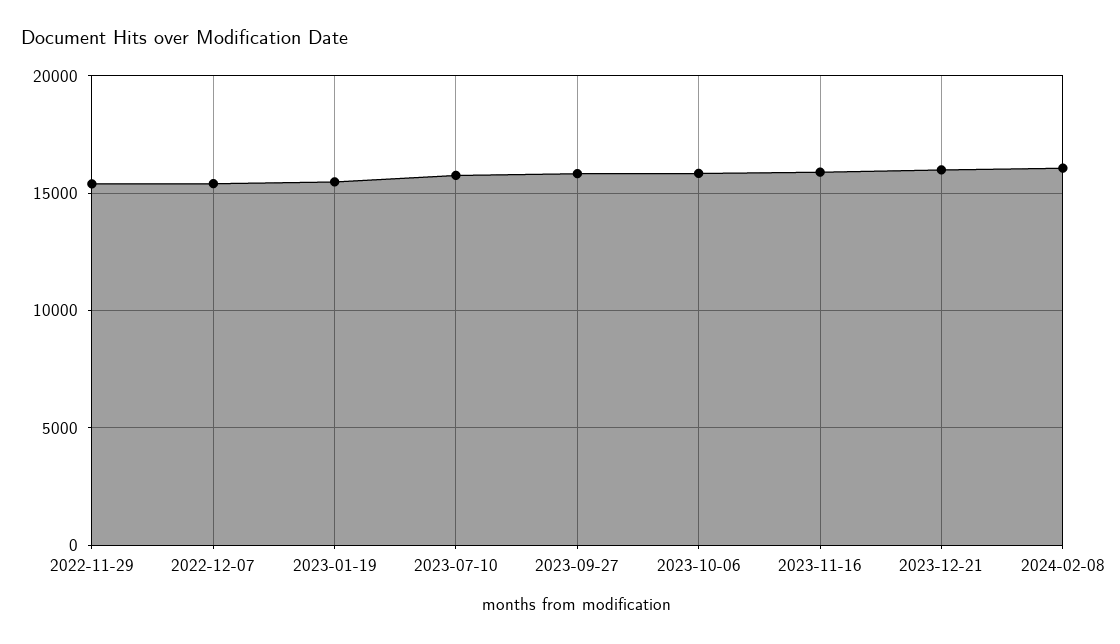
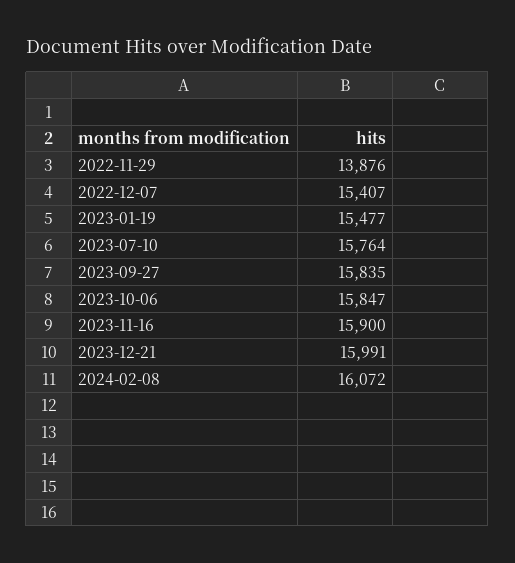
2022-11-29: 15500 -> 13876

